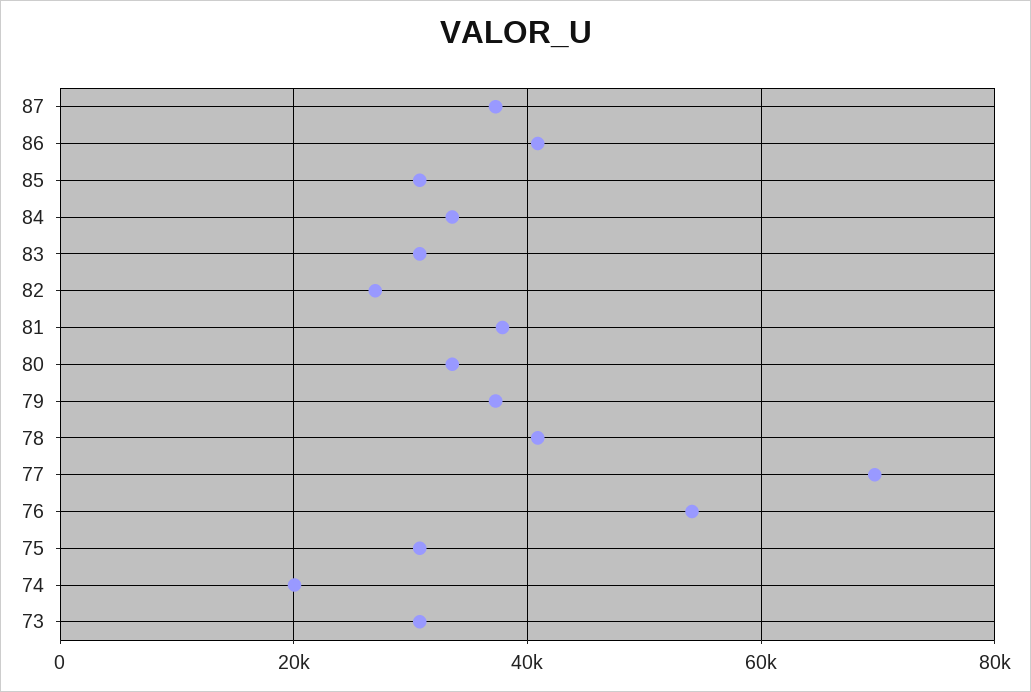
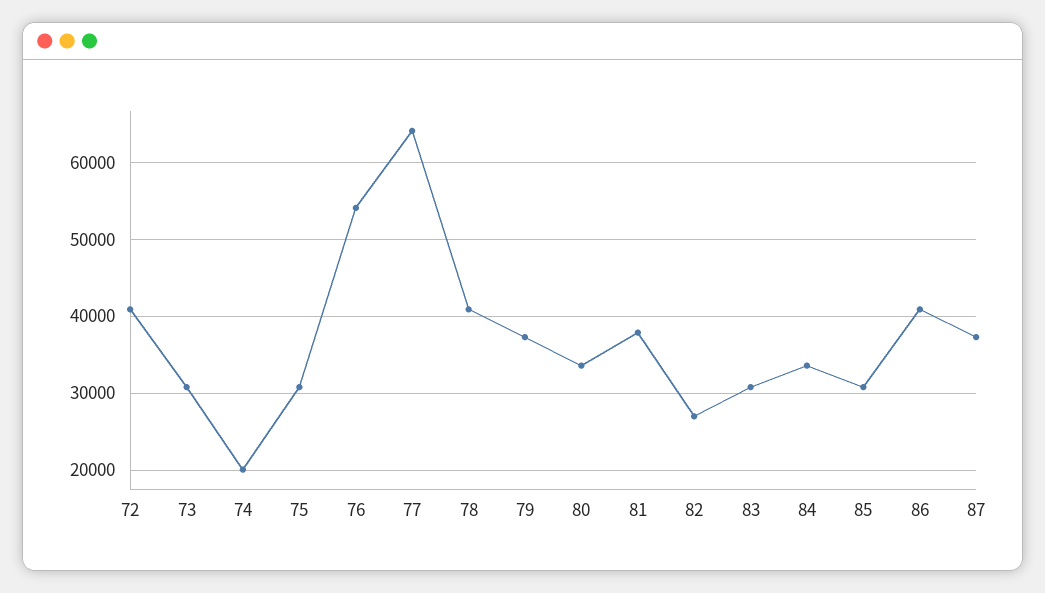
77: 70000 -> 64000
72: none -> 41000

